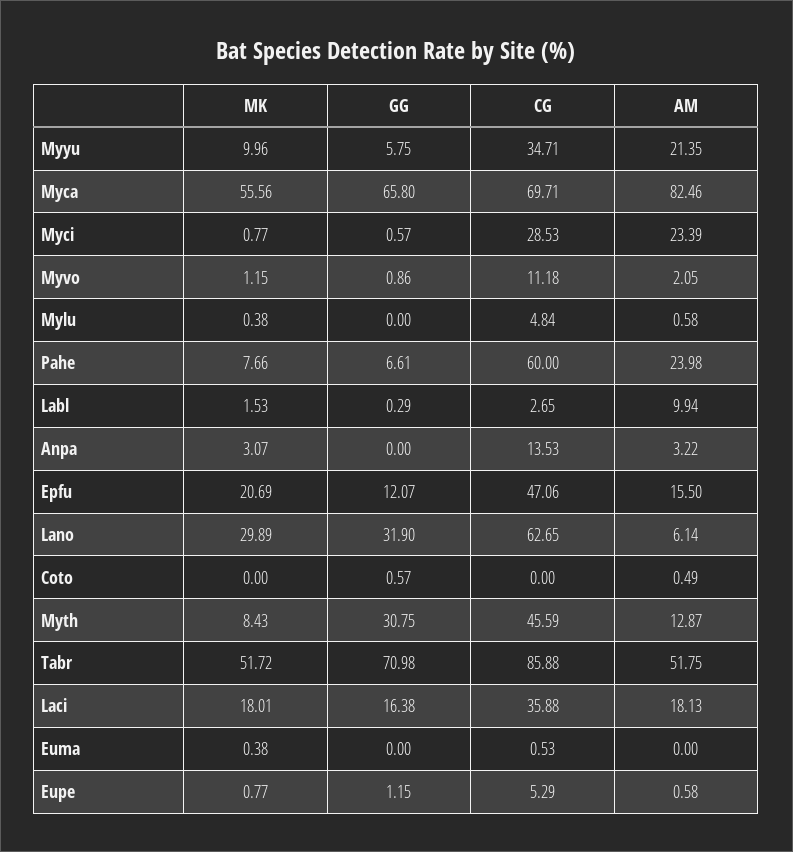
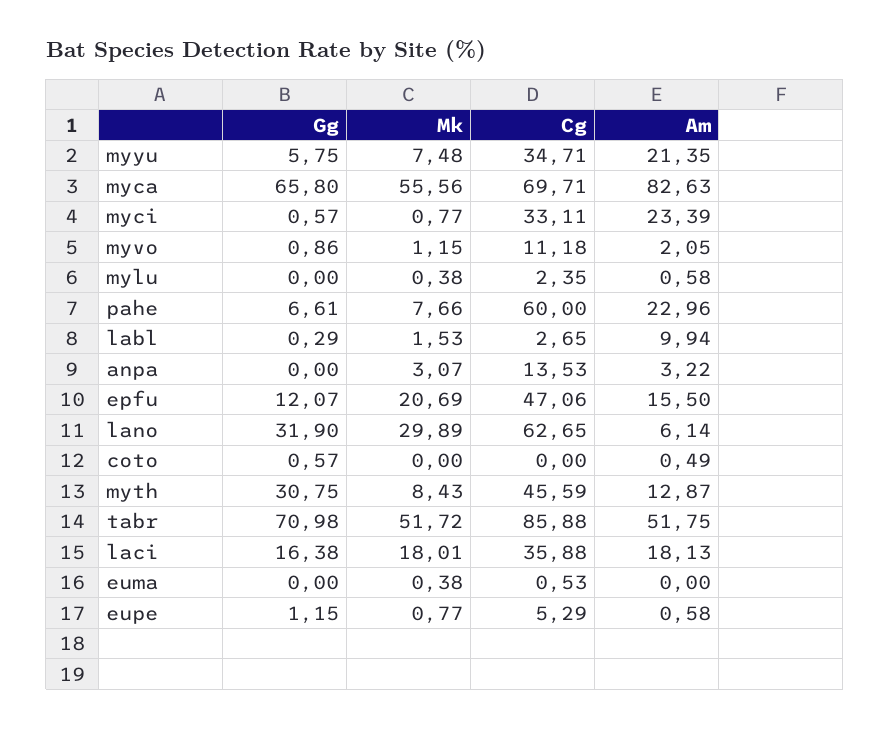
MK, Myyu: 9.96 -> 7.48
AM, Myca: 82.46 -> 82.63
CG, Myci: 28.53 -> 33.11
CG, Mylu: 4.84 -> 2.35
AM, Pahe: 23.98 -> 22.96

